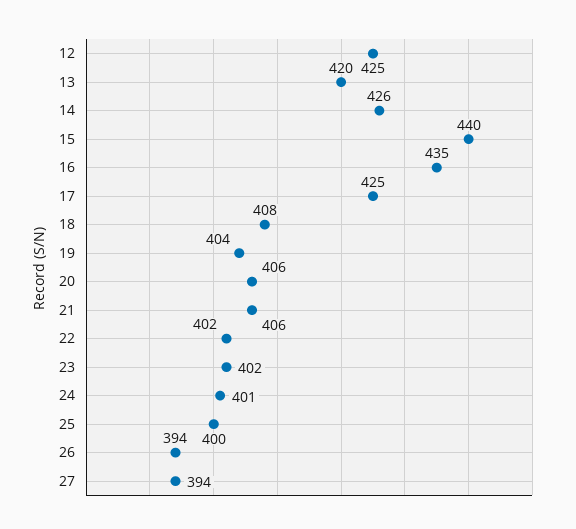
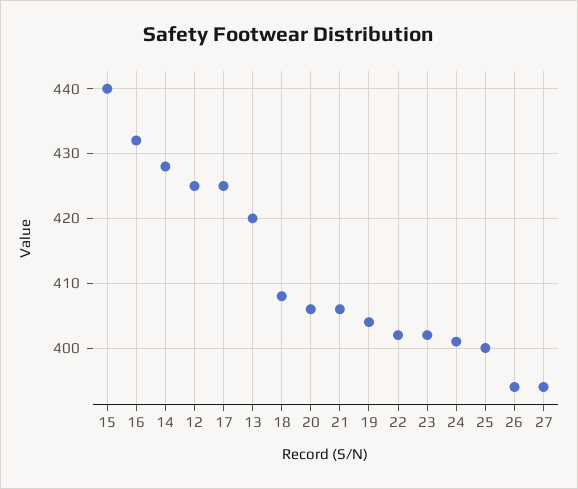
14: 426 -> 428
16: 435 -> 432

